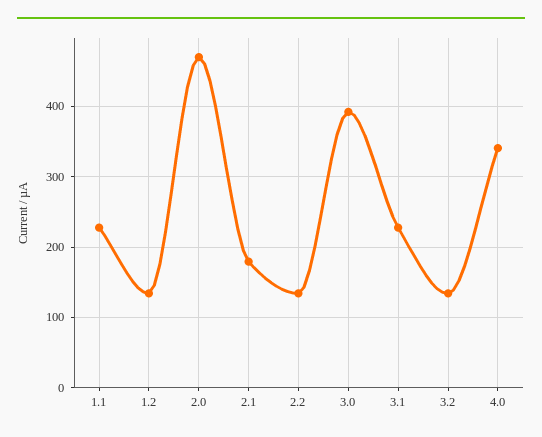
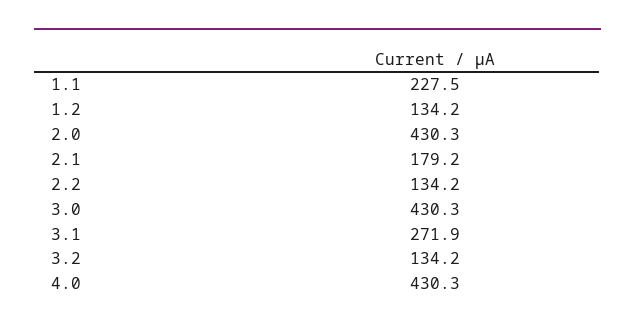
2.0: 470 -> 430.3
3.0: 390 -> 430.3
3.1: 230 -> 271.9
4.0: 340 -> 430.3

